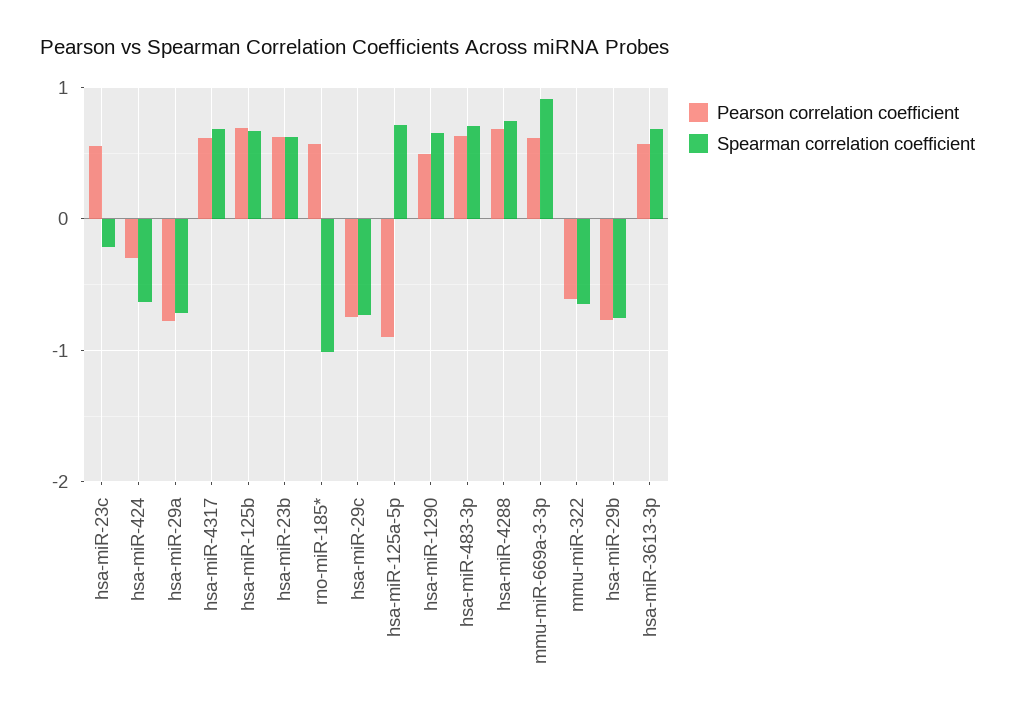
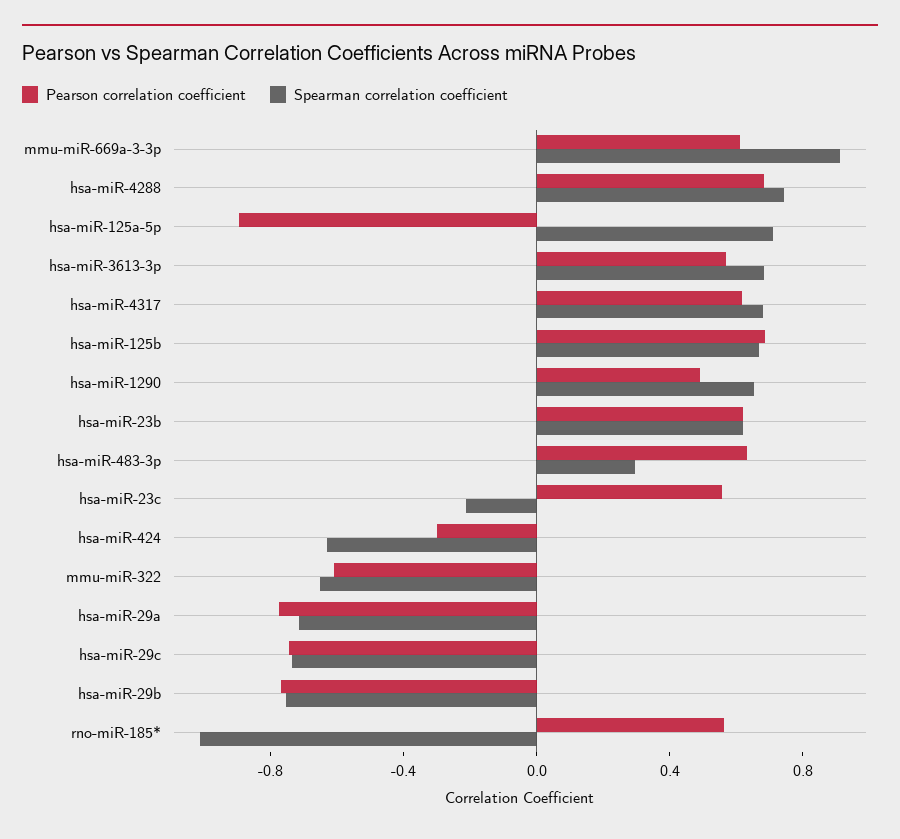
Spearman correlation coefficient, hsa-miR-483-3p: 0.7 -> 0.3

